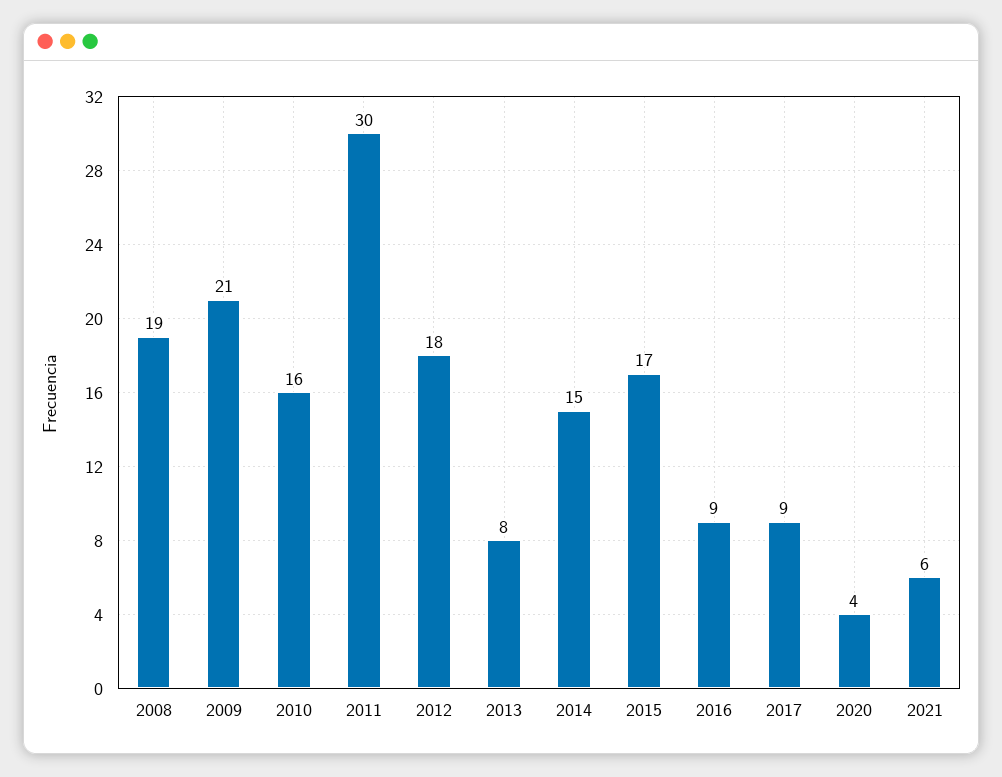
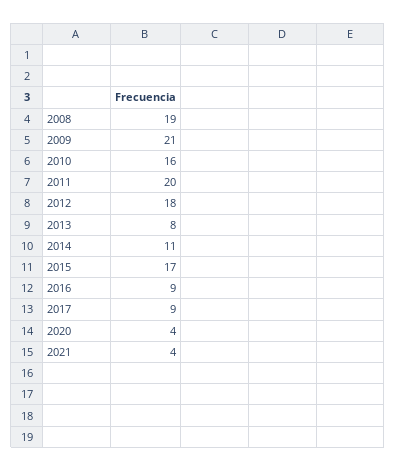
2011: 30 -> 20
2014: 15 -> 11
2021: 6 -> 4

